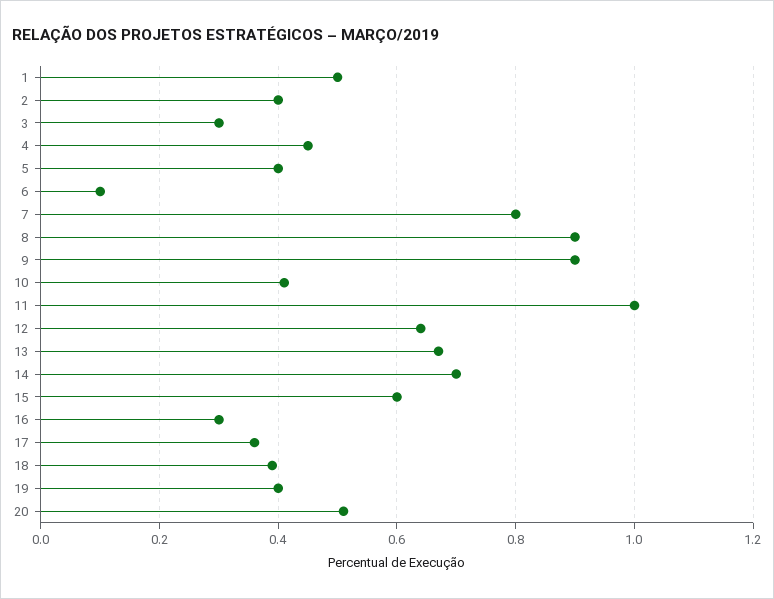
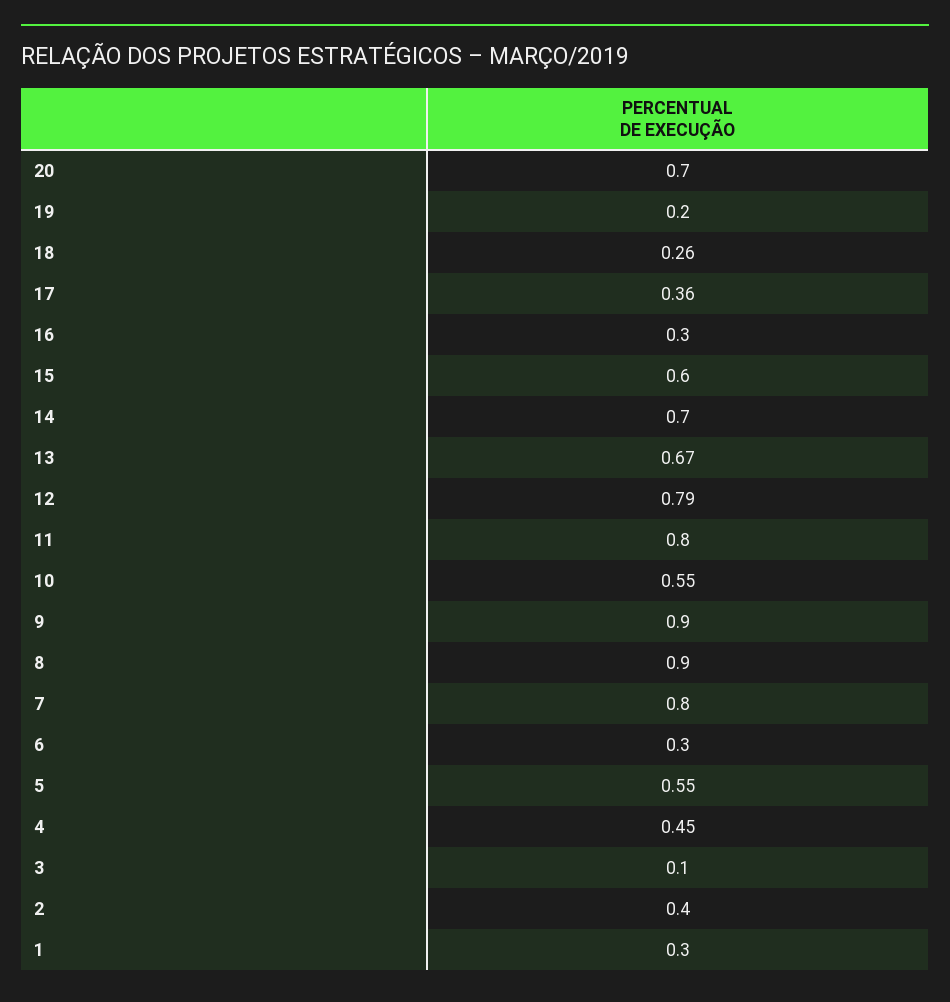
1: 0.5 -> 0.3
3: 0.3 -> 0.1
5: 0.4 -> 0.55
6: 0.1 -> 0.3
10: 0.4 -> 0.55
11: 1 -> 0.8
12: 0.65 -> 0.79
18: 0.4 -> 0.26
19: 0.4 -> 0.2
20: 0.5 -> 0.7

